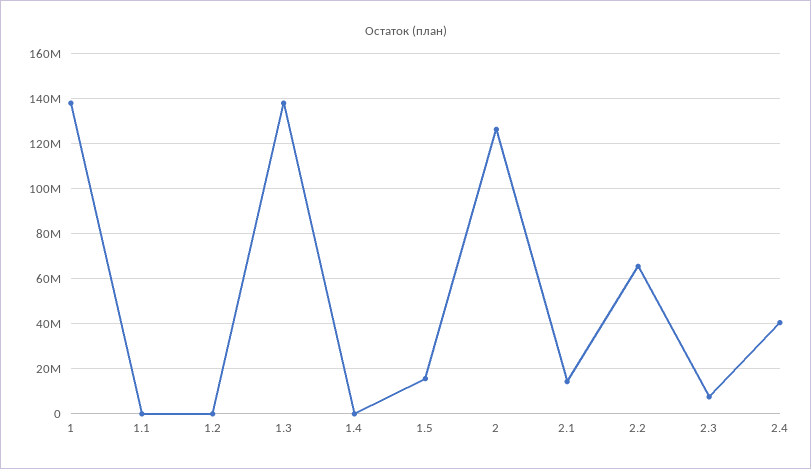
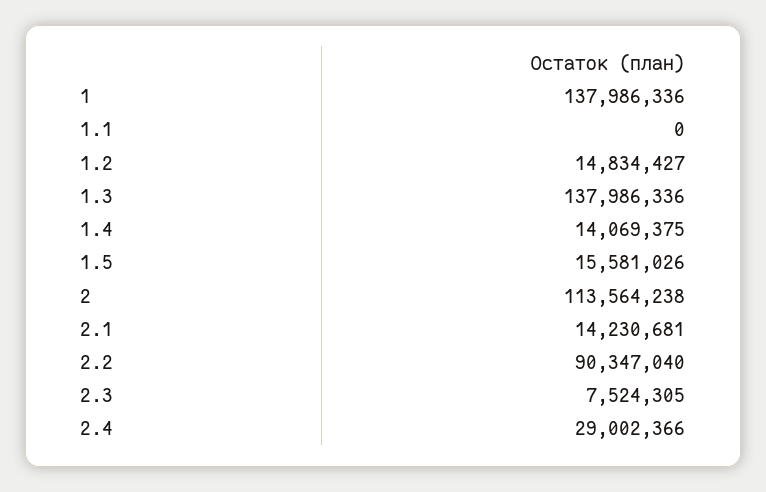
1.2: 0 -> 14834427
1.4: 0 -> 14069375
2: 125000000 -> 113564238
2.2: 65000000 -> 90347040
2.4: 40000000 -> 29002366

